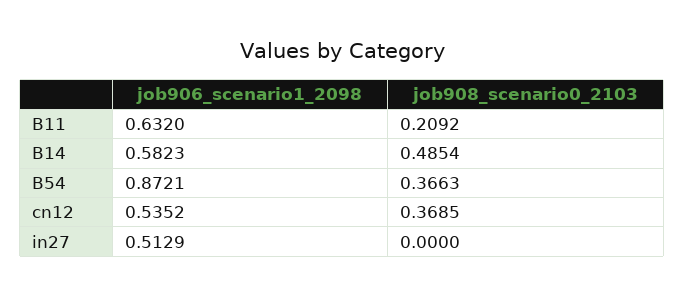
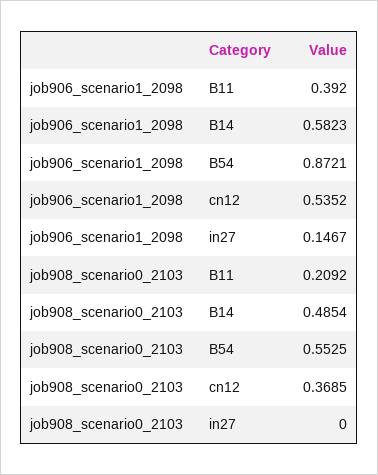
job906_scenario1_2098, B11: 0.632 -> 0.392
job908_scenario0_2103, B54: 0.3663 -> 0.5525
job906_scenario1_2098, in27: 0.5129 -> 0.1467

